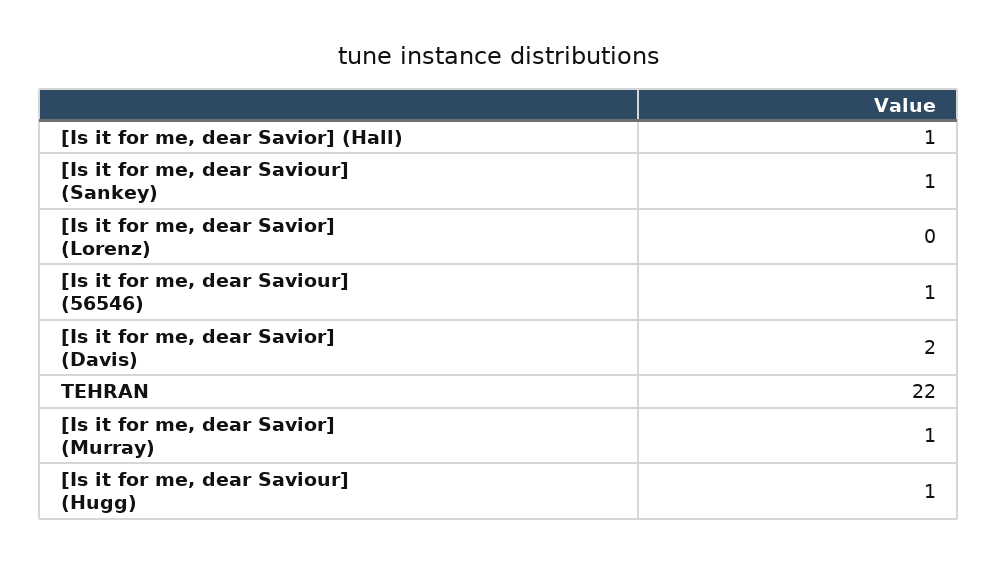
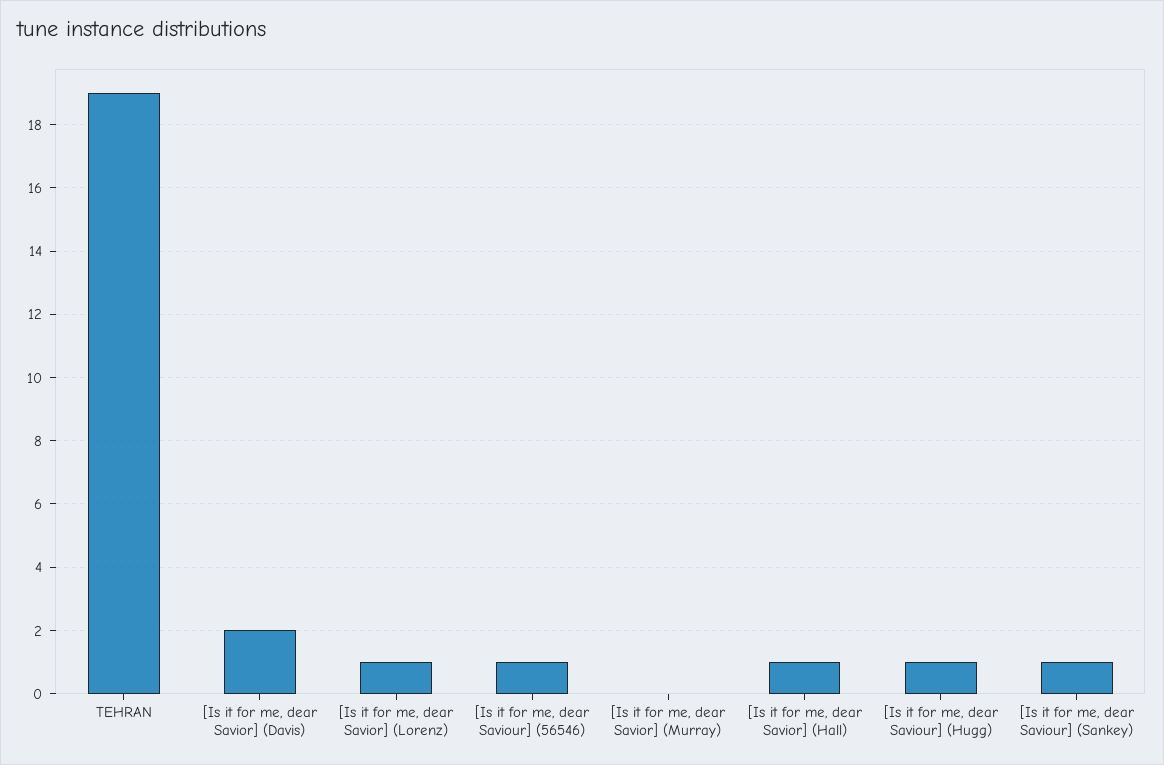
[Is it for me, dear Savior] (Lorenz): 0 -> 1
TEHRAN: 22 -> 19
[Is it for me, dear Savior] (Murray): 1 -> 0

